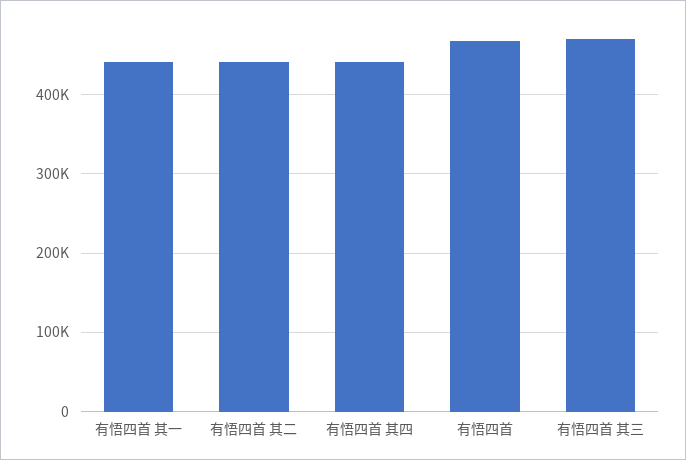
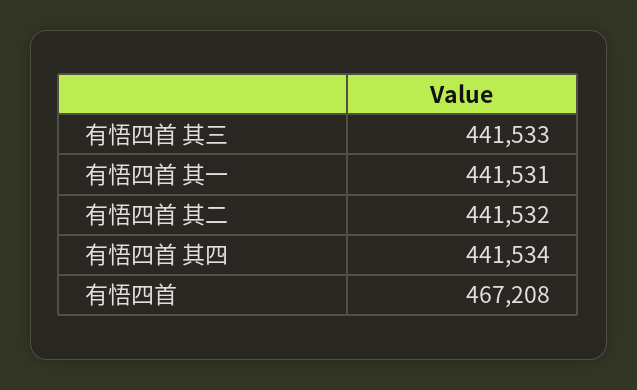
有悟四首 其三: 470000 -> 441533

